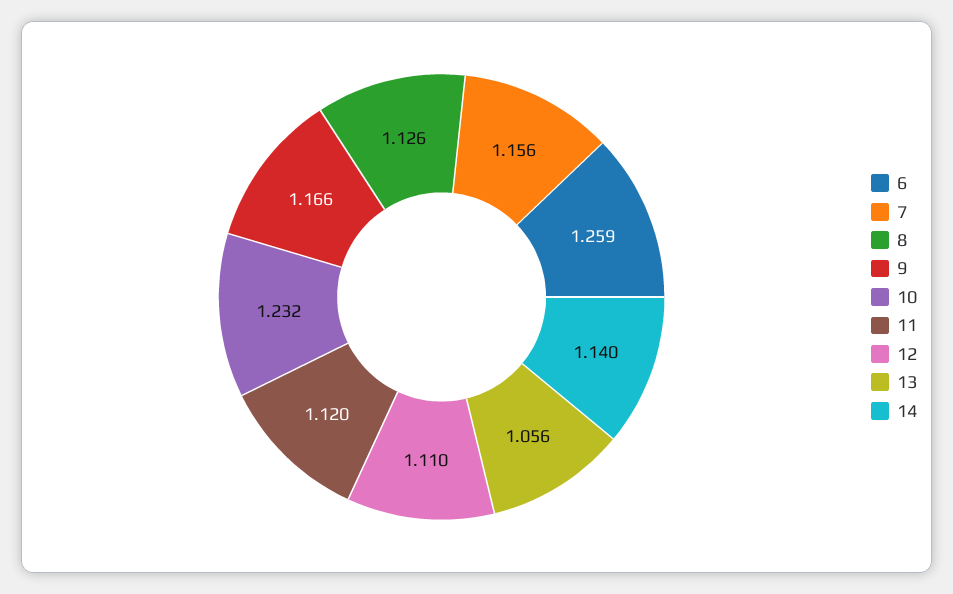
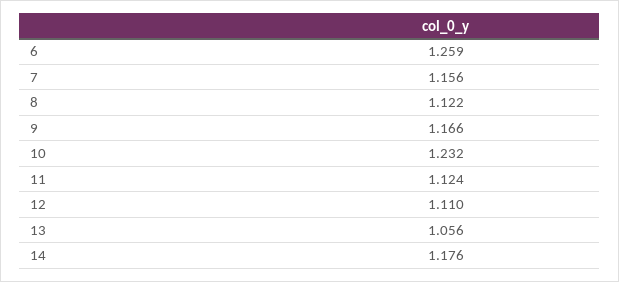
8: 1.126 -> 1.122
11: 1.12 -> 1.124
14: 1.14 -> 1.176

